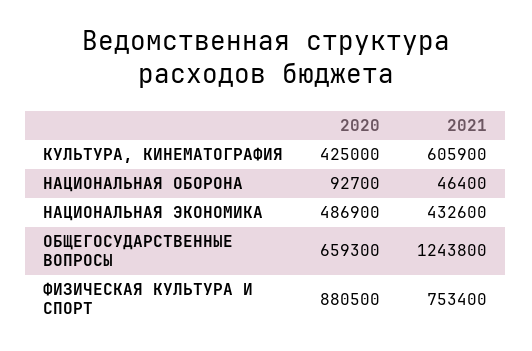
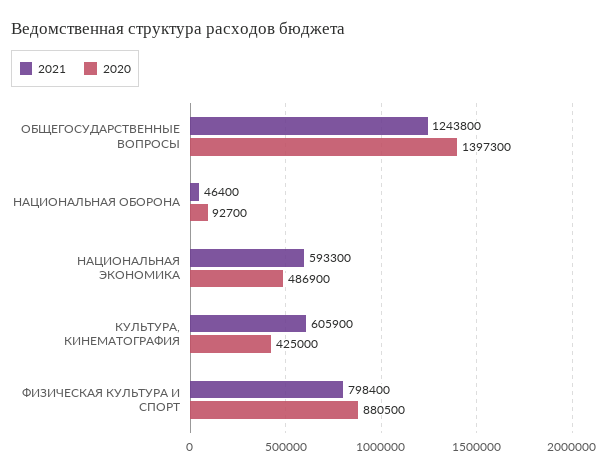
2021, НАЦИОНАЛЬНАЯ ЭКОНОМИКА: 432600 -> 593300
2020, ОБЩЕГОСУДАРСТВЕННЫЕ ВОПРОСЫ: 659300 -> 1397300
2021, ФИЗИЧЕСКАЯ КУЛЬТУРА И СПОРТ: 753400 -> 798400

